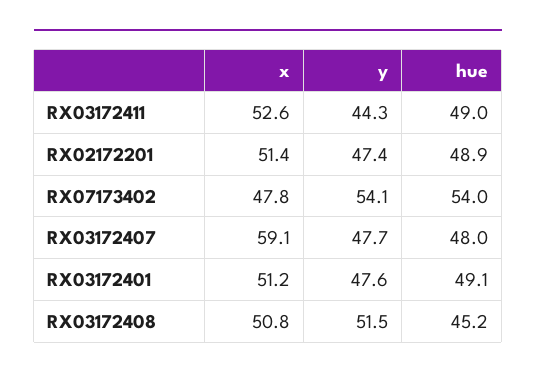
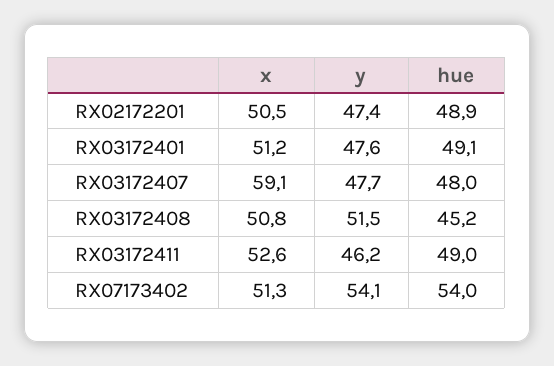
y, RX03172411: 44.3 -> 46.2
x, RX02172201: 51.4 -> 50.5
x, RX07173402: 47.8 -> 51.3

